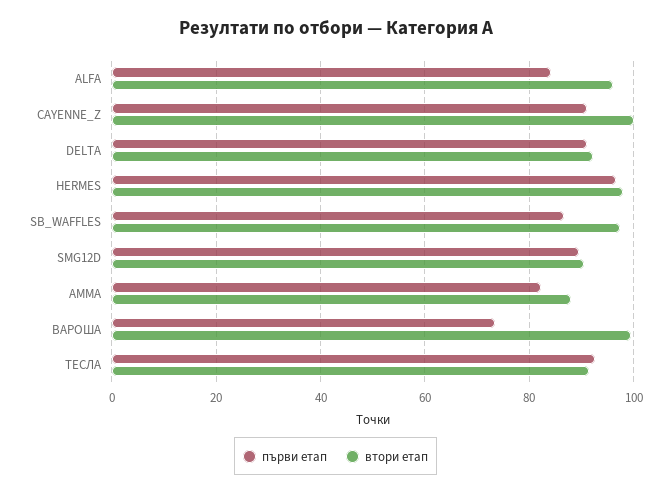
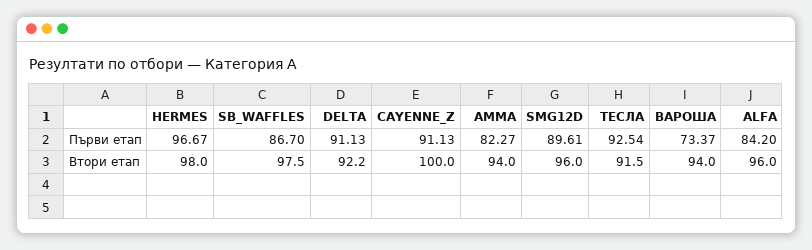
втори етап, SMG12D: 90 -> 96
втори етап, АММА: 88 -> 94
втори етап, ВАРОША: 100 -> 94

